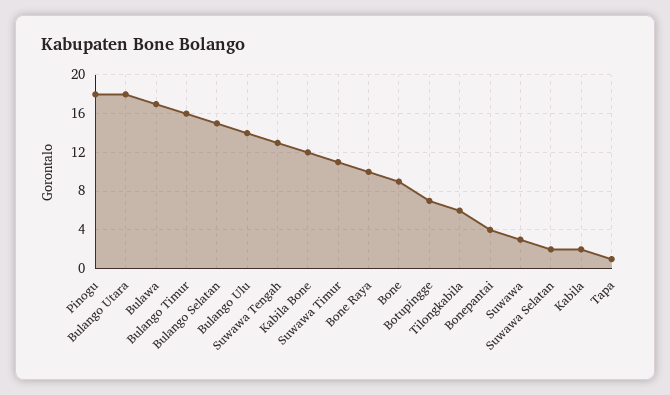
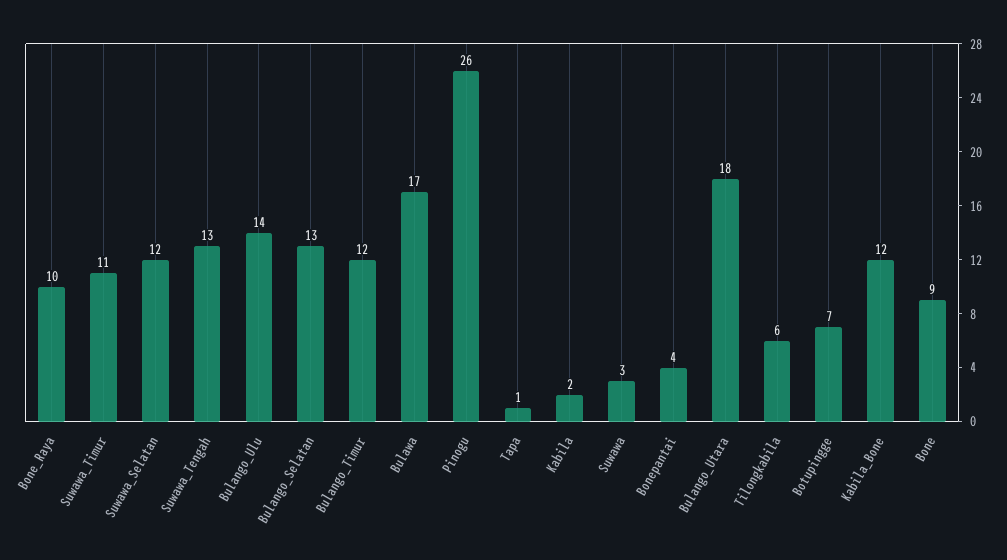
Pinogu: 18 -> 26
Bulango Timur: 16 -> 12
Bulango Selatan: 15 -> 13
Suwawa Selatan: 2 -> 12

